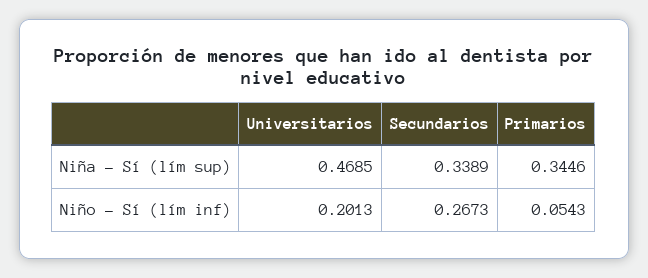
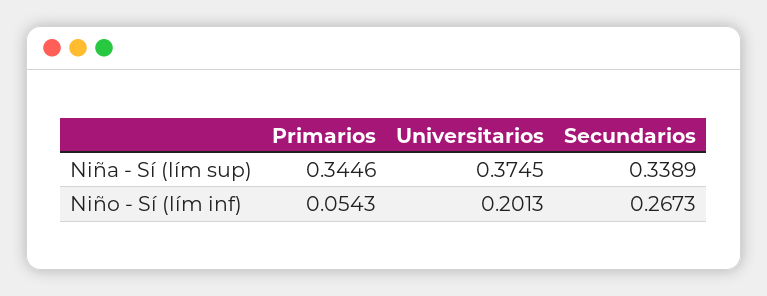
Universitarios, Niña - Sí (lím sup): 0.4685 -> 0.3745

